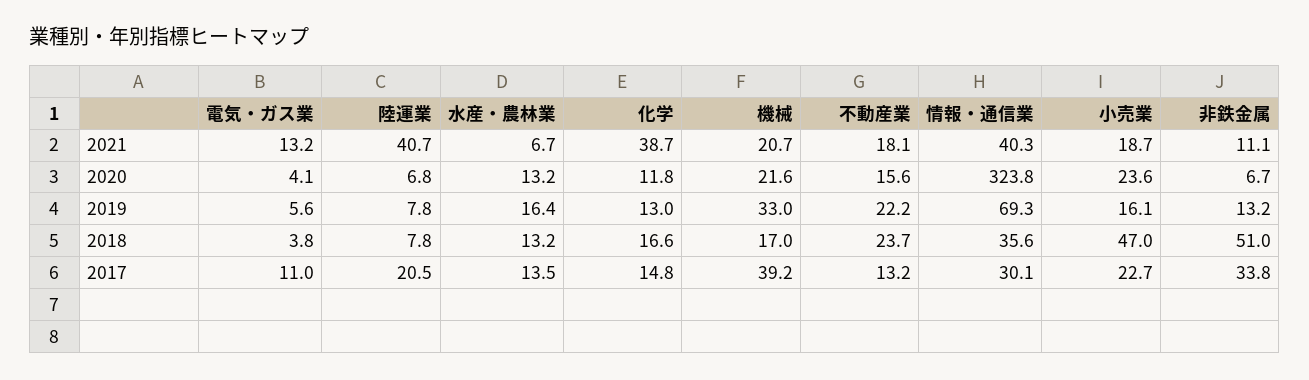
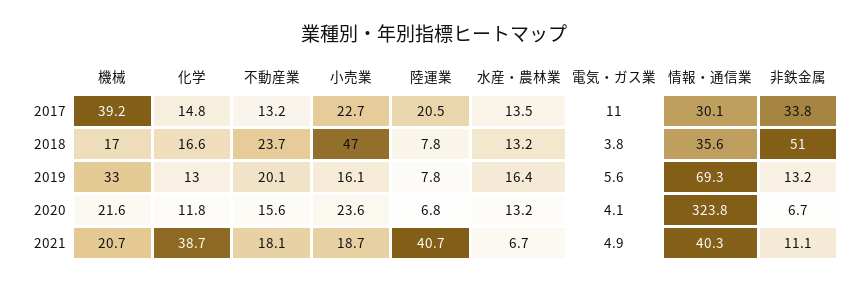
電気・ガス業, 2021: 13.2 -> 4.9
不動産業, 2019: 22.2 -> 20.1

